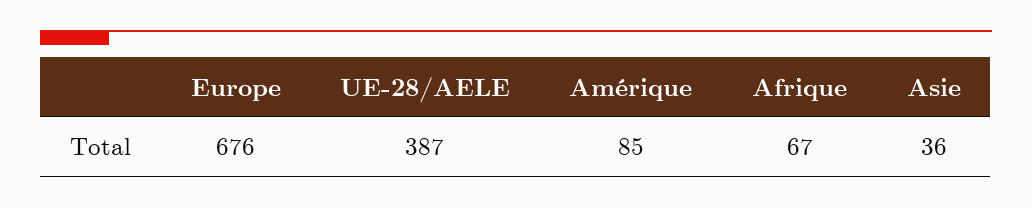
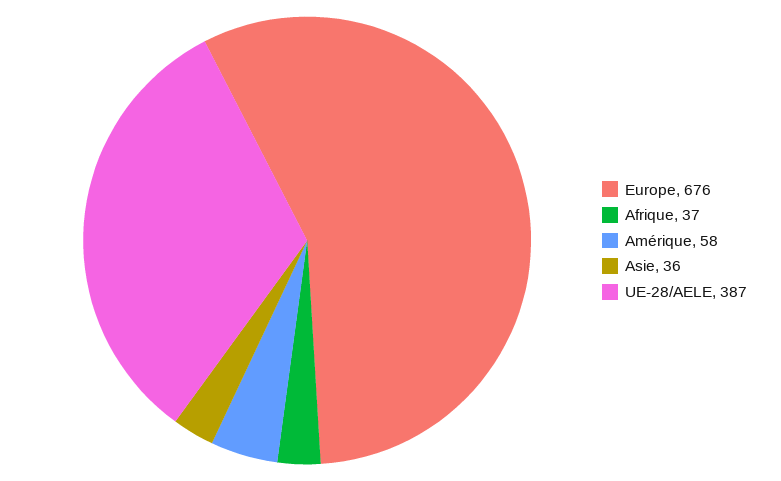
Amérique: 85 -> 58
Afrique: 67 -> 37

